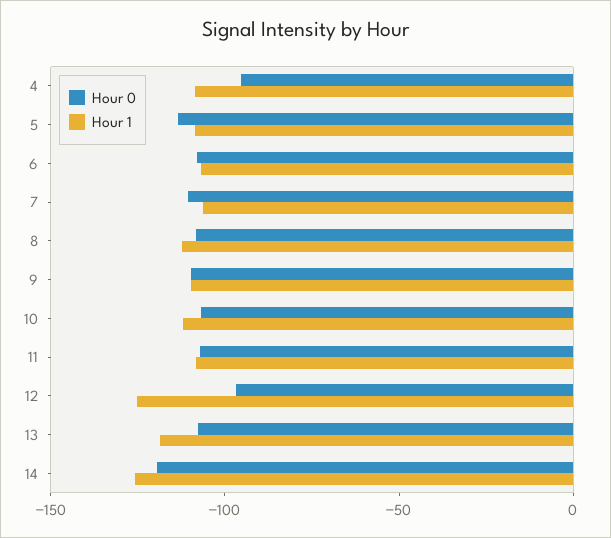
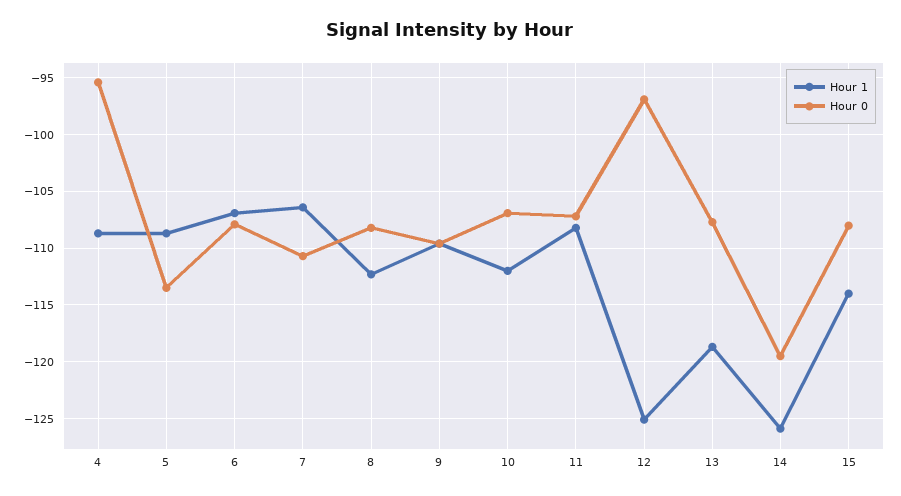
Hour 1, 15: none -> -114
Hour 0, 15: none -> -108

